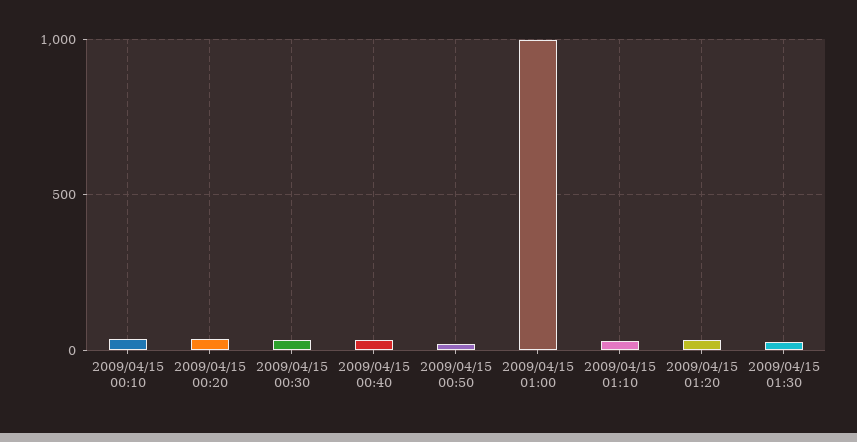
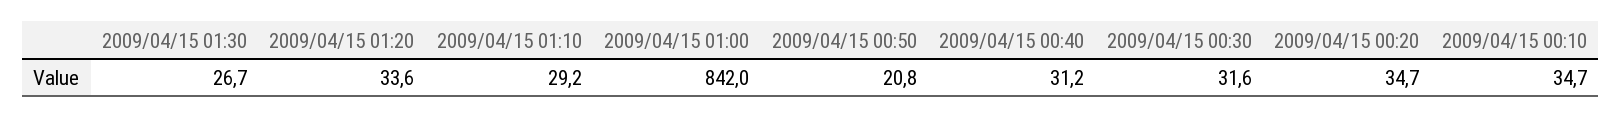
2009/04/15 01:00: 1000 -> 842

